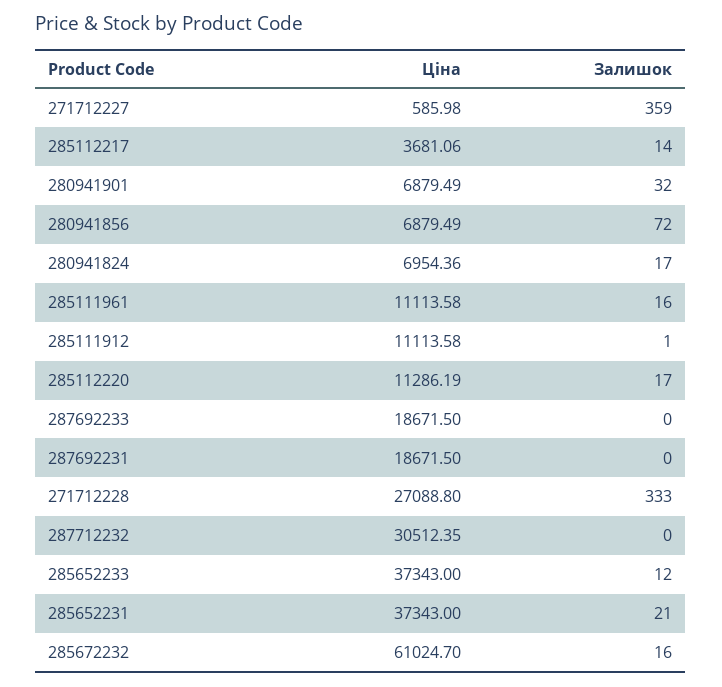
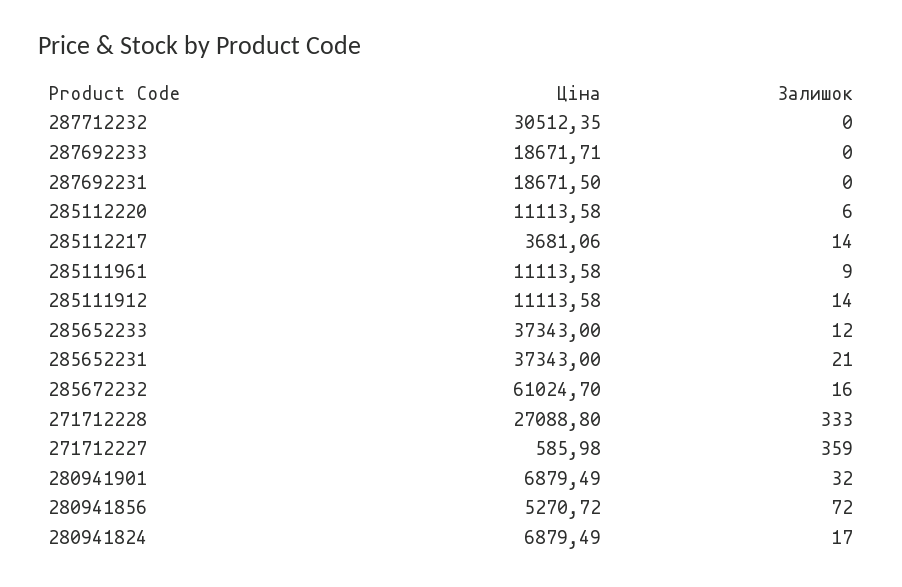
Ціна, 280941856: 6879.49 -> 5270.72
Ціна, 280941824: 6954.36 -> 6879.49
Залишок, 285111961: 16 -> 9
Залишок, 285111912: 1 -> 14
Ціна, 285112220: 11286.19 -> 11113.58
Залишок, 285112220: 17 -> 6
Ціна, 287692233: 18671.5 -> 18671.71

